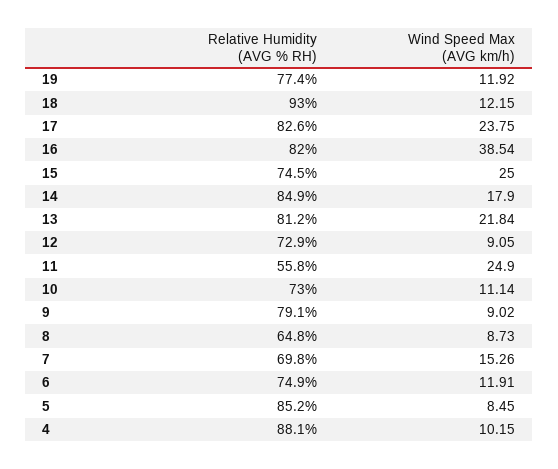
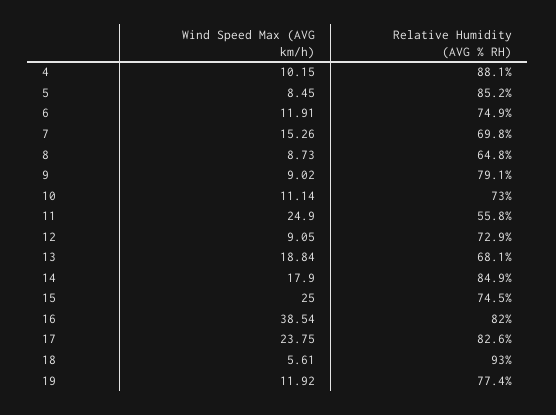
Wind Speed Max (AVG km/h), 18: 12.15 -> 5.61
Relative Humidity (AVG % RH), 13: 81.2 -> 68.1
Wind Speed Max (AVG km/h), 13: 21.84 -> 18.84

